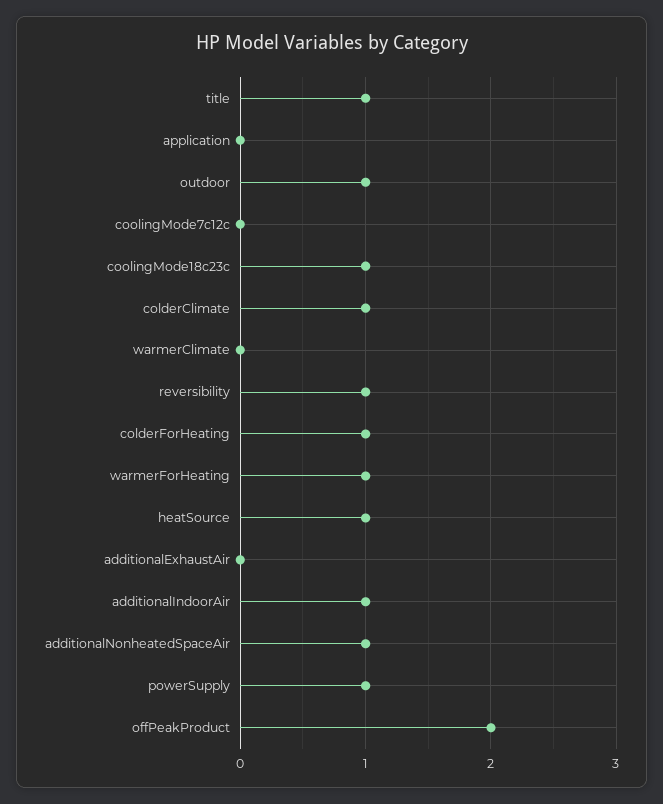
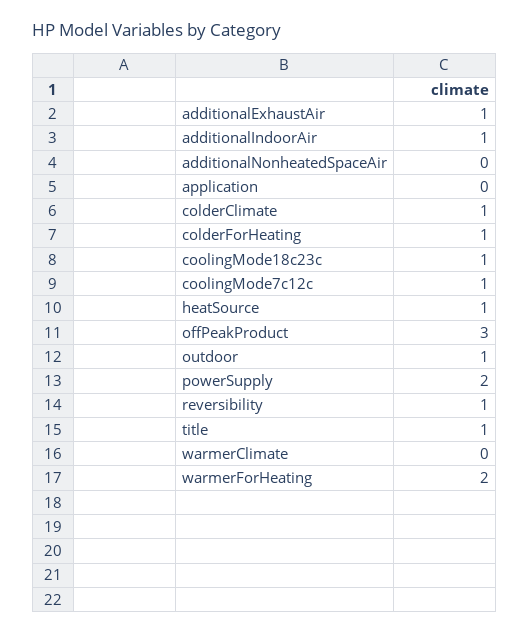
coolingMode7c12c: 0 -> 1
warmerForHeating: 1 -> 2
additionalExhaustAir: 0 -> 1
additionalNonheatedSpaceAir: 1 -> 0
powerSupply: 1 -> 2
offPeakProduct: 2 -> 3

